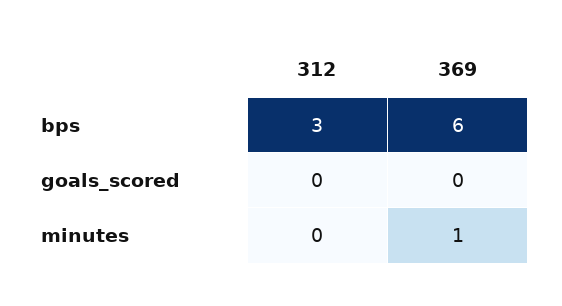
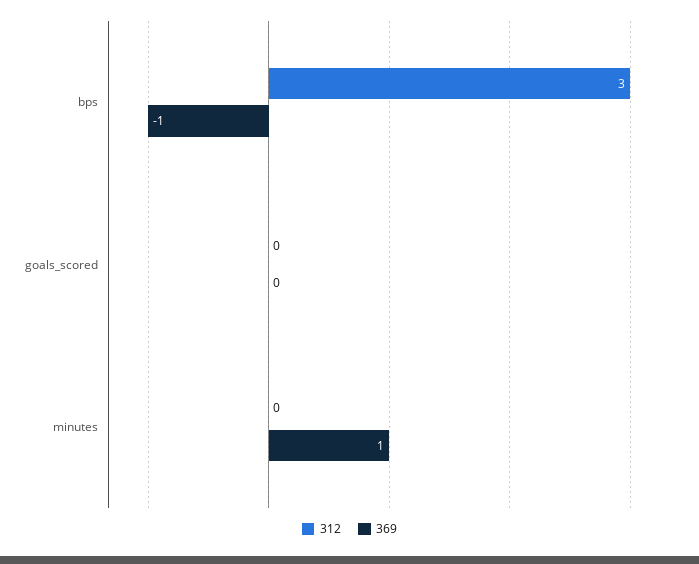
369, bps: 6 -> -1

